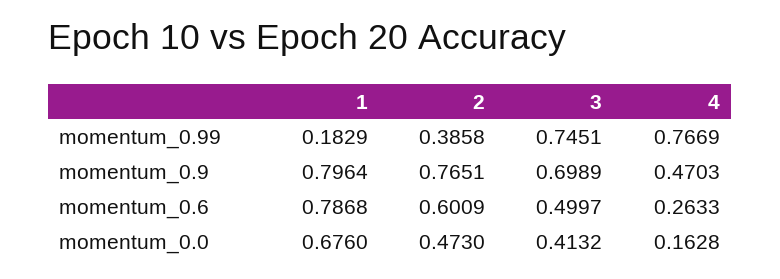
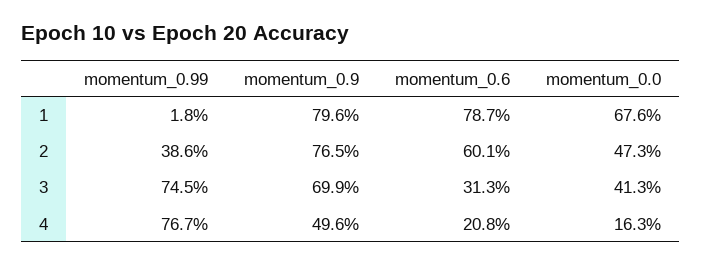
1, momentum_0.99: 0.1829 -> 0.018
4, momentum_0.9: 0.4703 -> 0.496
3, momentum_0.6: 0.4997 -> 0.313
4, momentum_0.6: 0.2633 -> 0.208

